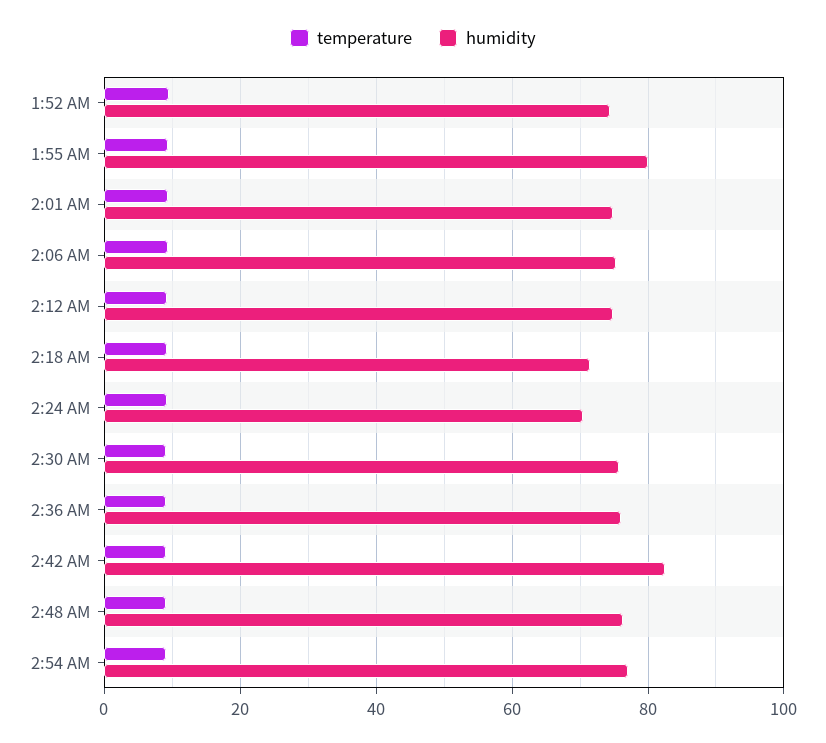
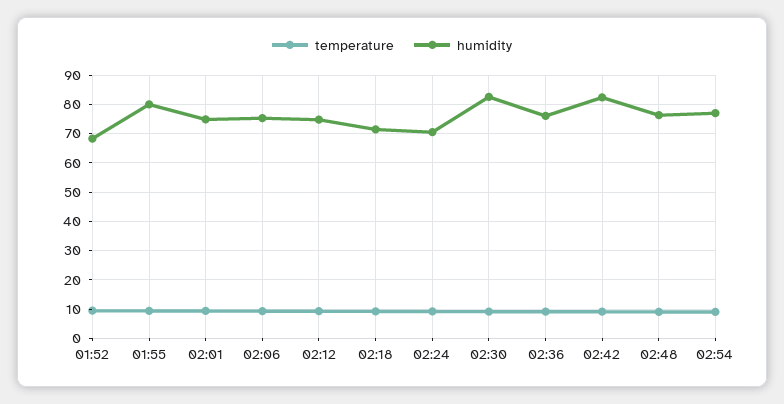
humidity, 1:52 AM: 74 -> 67.5
humidity, 2:30 AM: 76 -> 82.5

